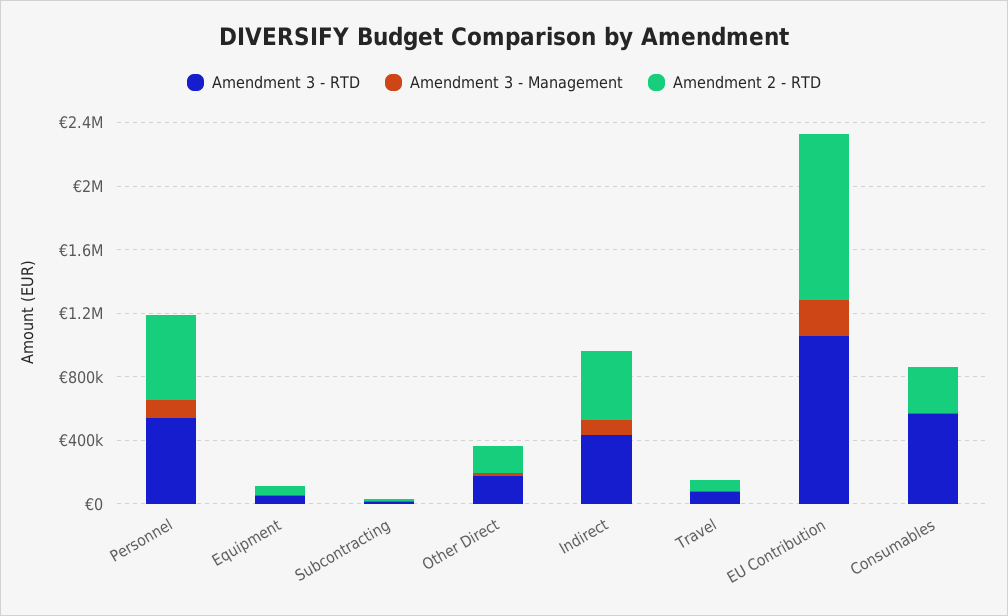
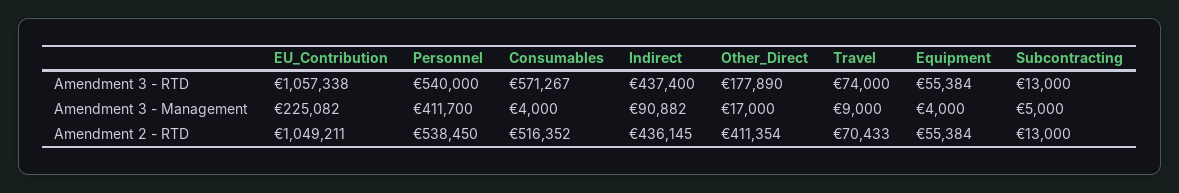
Amendment 3 - Management, Personnel: 100000 -> 411700
Amendment 2 - RTD, Other Direct: 200000 -> 411354
Amendment 2 - RTD, Consumables: 300000 -> 516352

